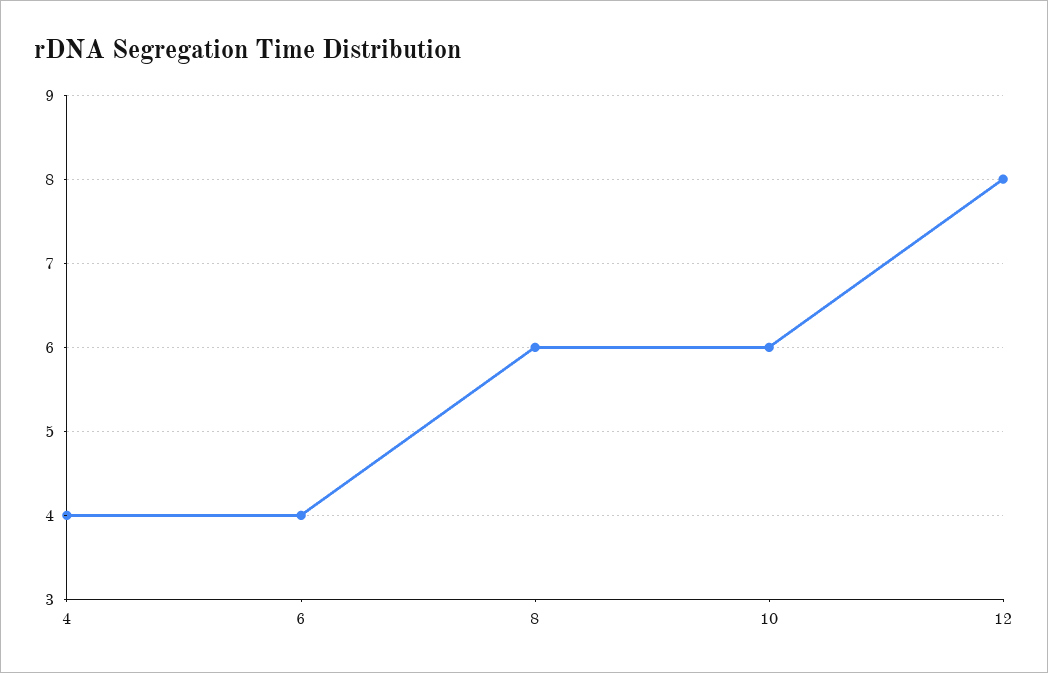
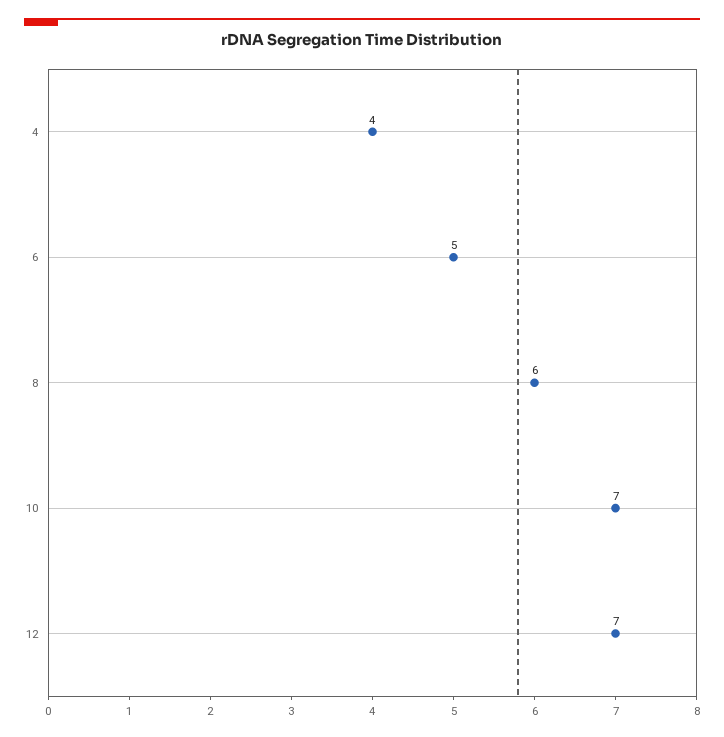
6: 4 -> 5
10: 6 -> 7
12: 8 -> 7

